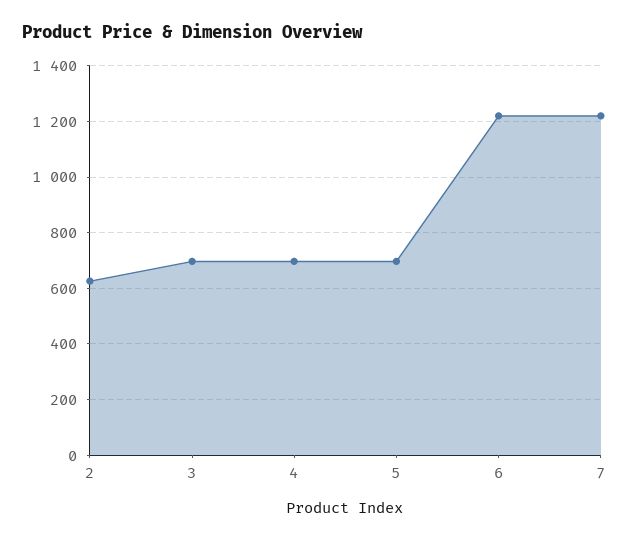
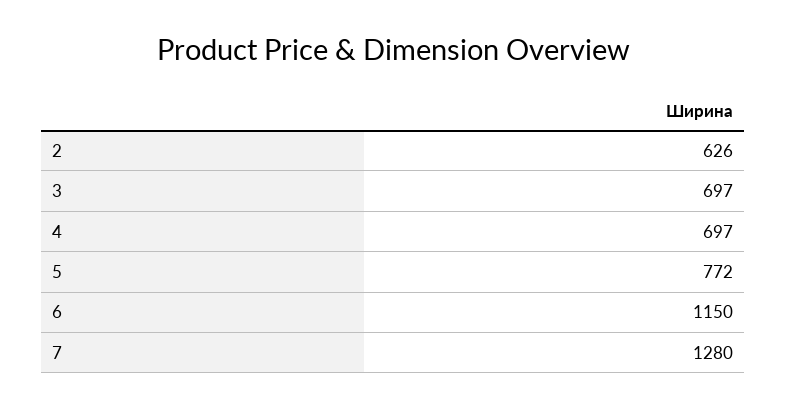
5: 700 -> 772
6: 1225 -> 1150
7: 1225 -> 1280

